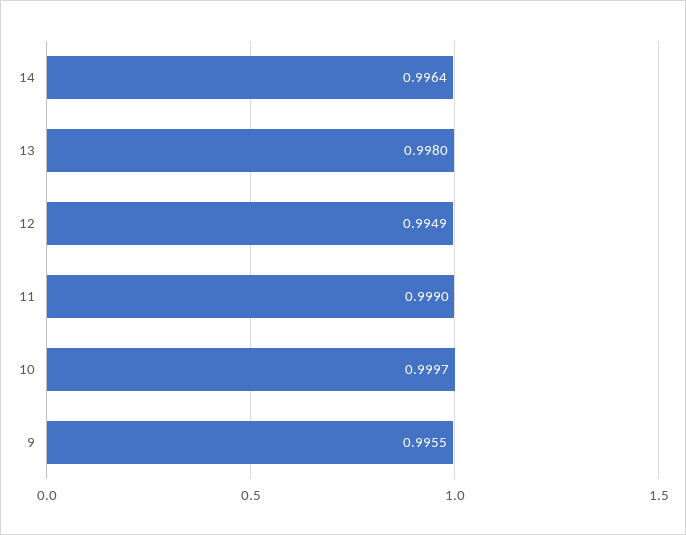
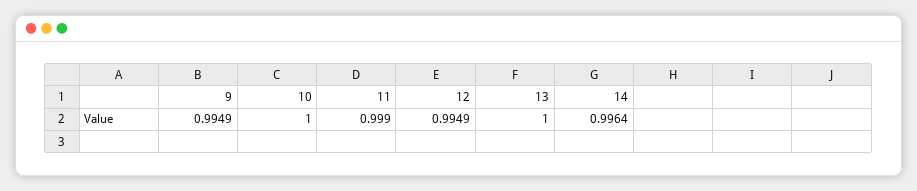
13: 0.998 -> 1
10: 0.9997 -> 1
9: 0.9955 -> 0.9949

